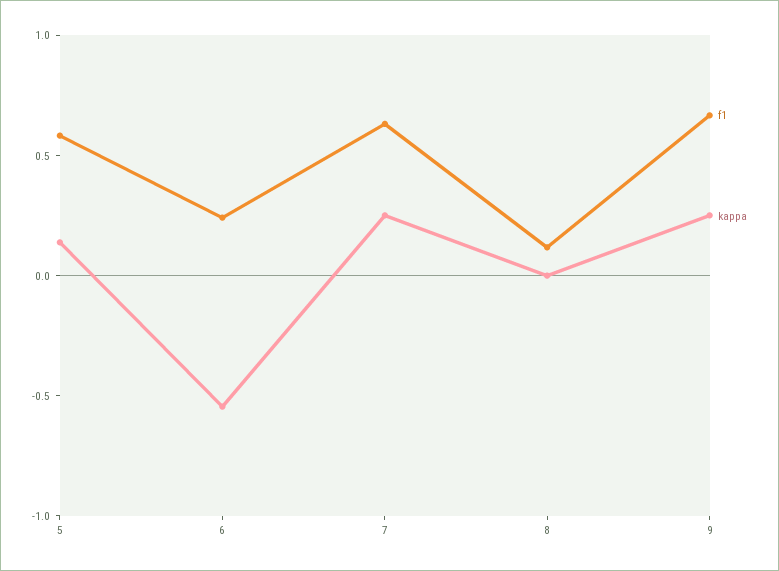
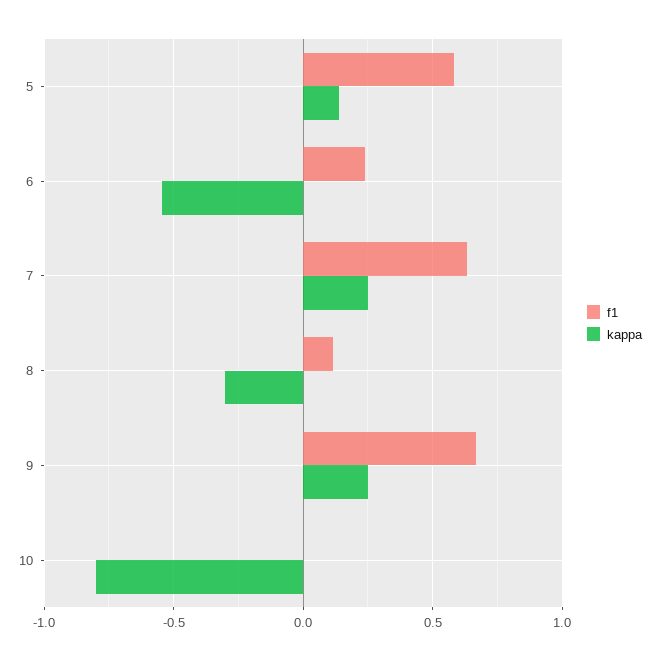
kappa, 8: 0 -> -0.3
f1, 10: none -> 0
kappa, 10: none -> -0.8

